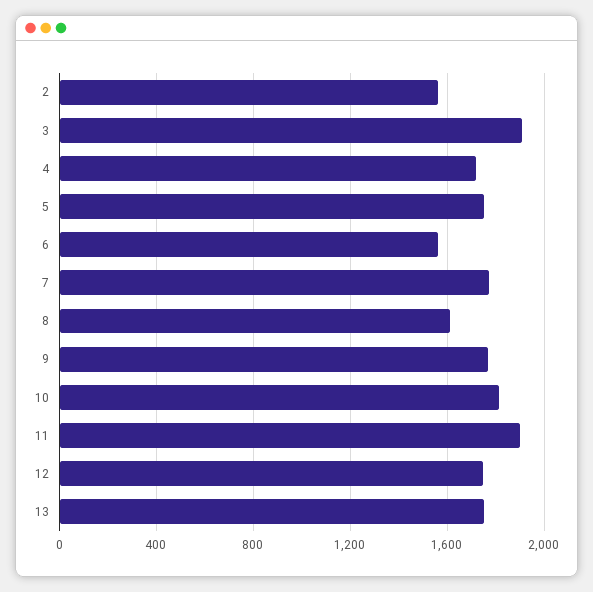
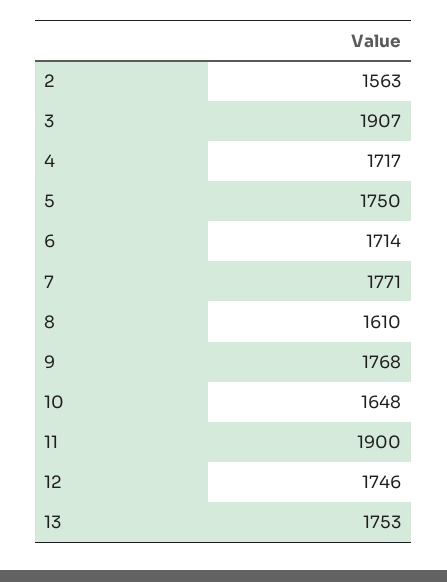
6: 1550 -> 1714
10: 1800 -> 1648

